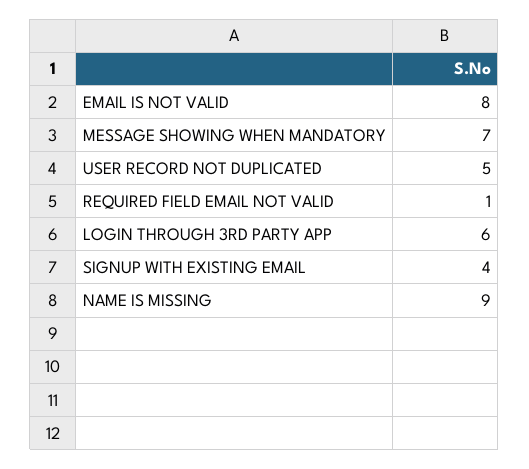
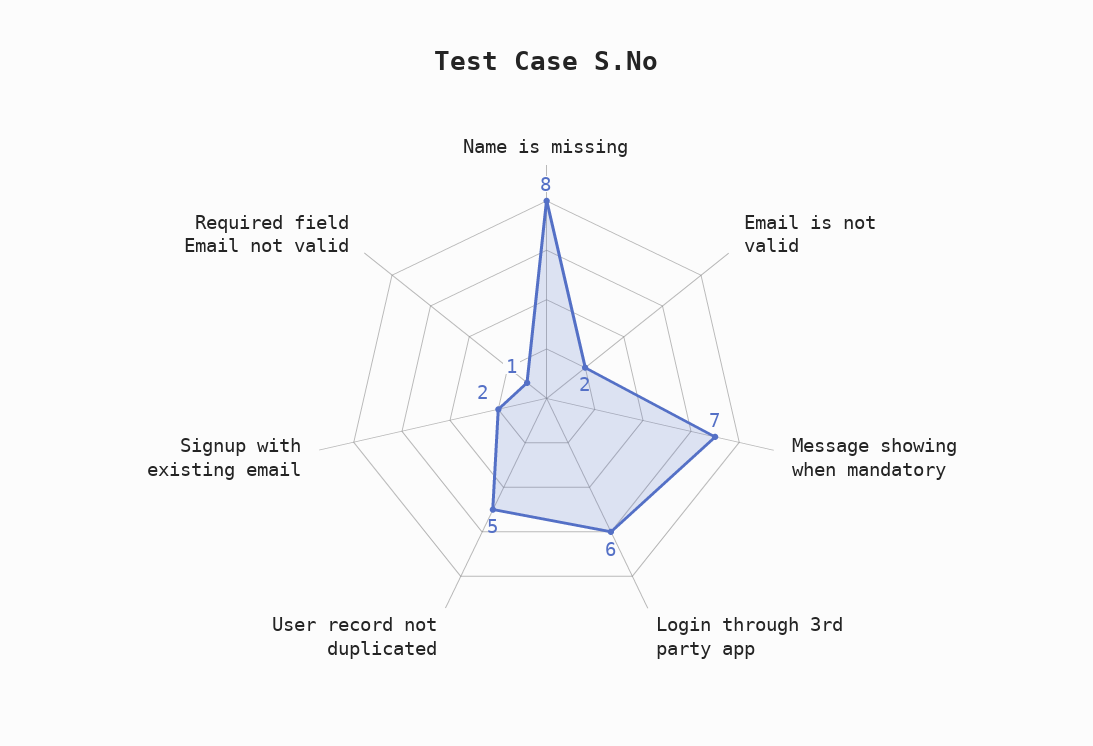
EMAIL IS NOT VALID: 8 -> 2
SIGNUP WITH EXISTING EMAIL: 4 -> 2
NAME IS MISSING: 9 -> 8

